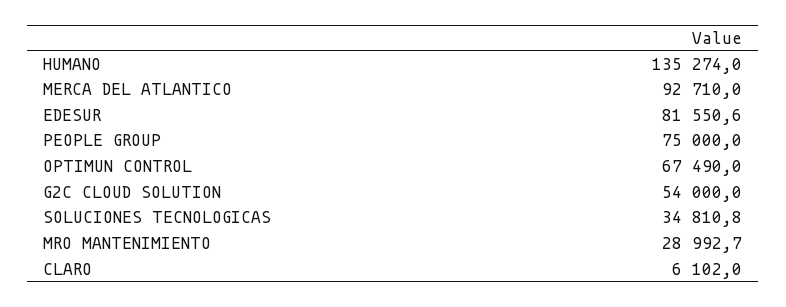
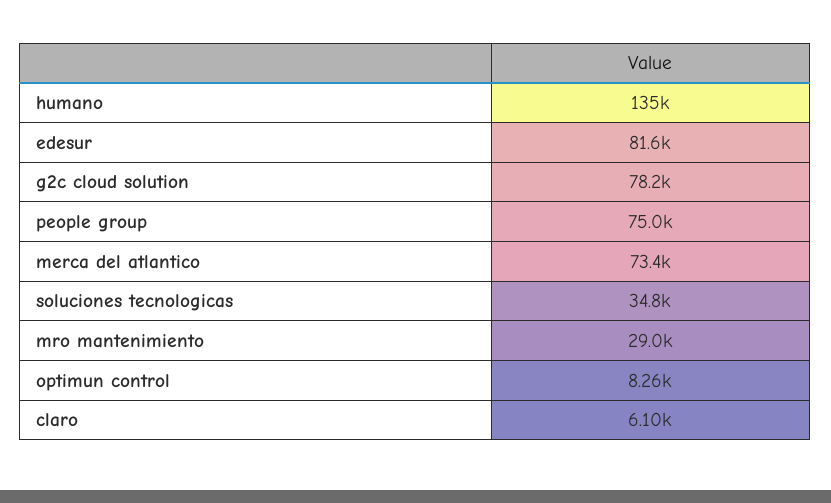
MERCA DEL ATLANTICO: 92710 -> 73400
OPTIMUN CONTROL: 67490 -> 8260
G2C CLOUD SOLUTION: 54000 -> 78200

